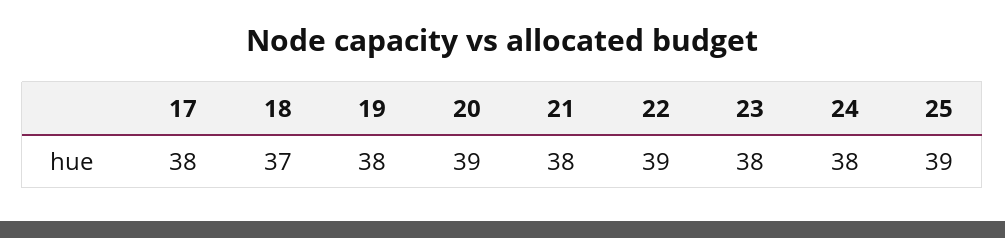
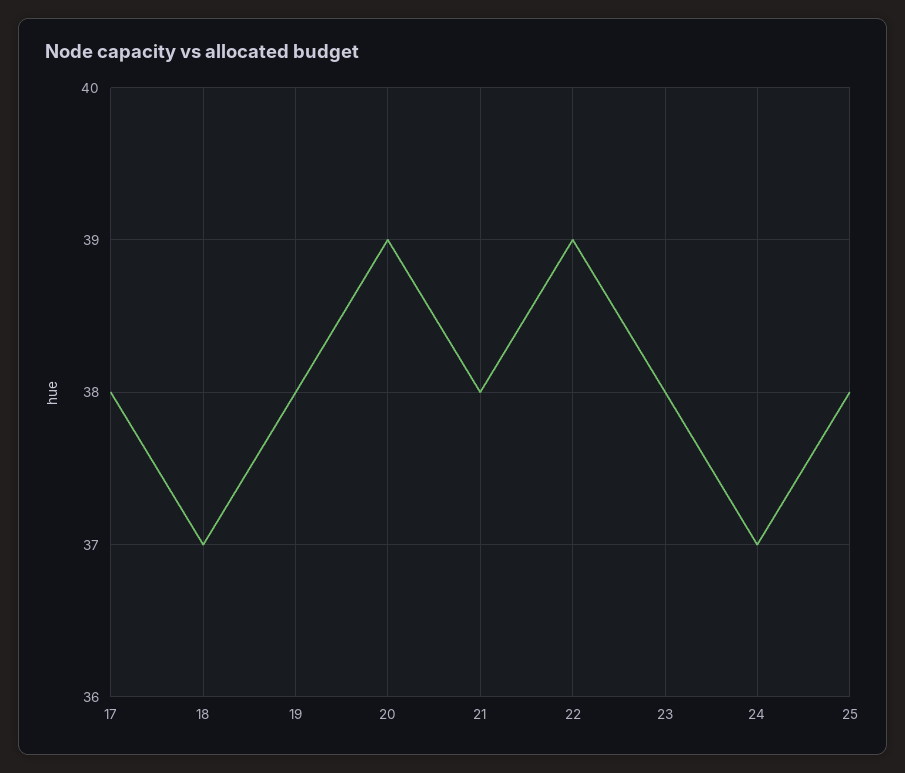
24: 38 -> 37
25: 39 -> 38

